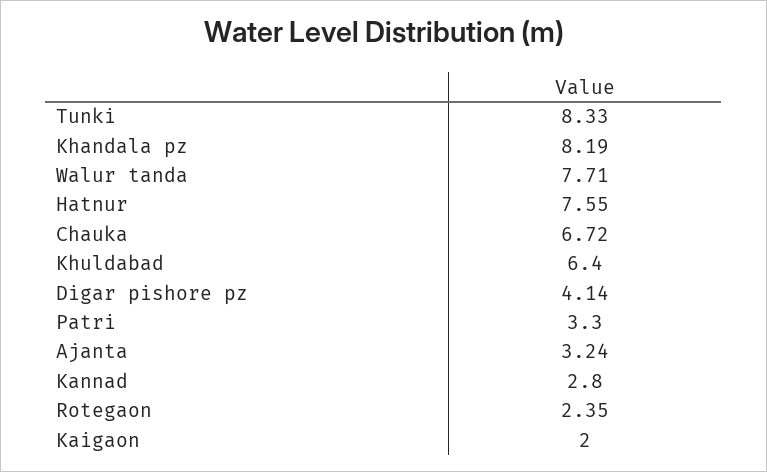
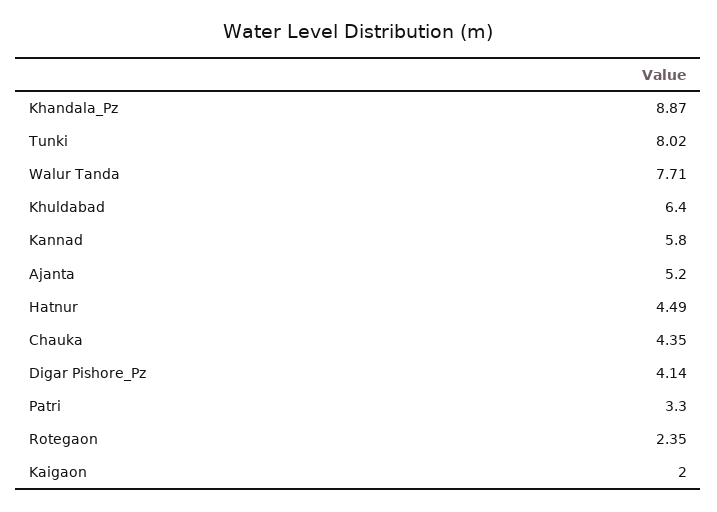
Tunki: 8.33 -> 8.02
Khandala pz: 8.19 -> 8.87
Hatnur: 7.55 -> 4.49
Chauka: 6.72 -> 4.35
Ajanta: 3.24 -> 5.2
Kannad: 2.8 -> 5.8

